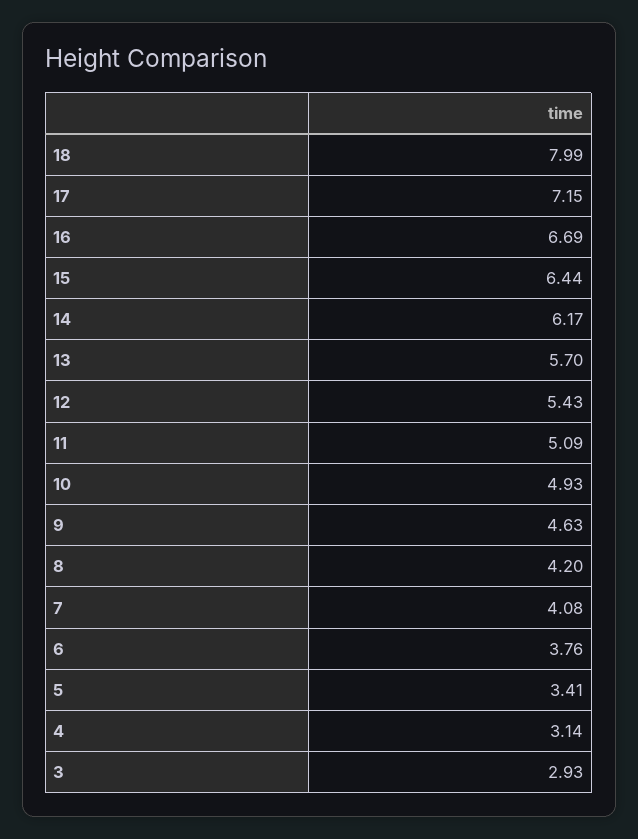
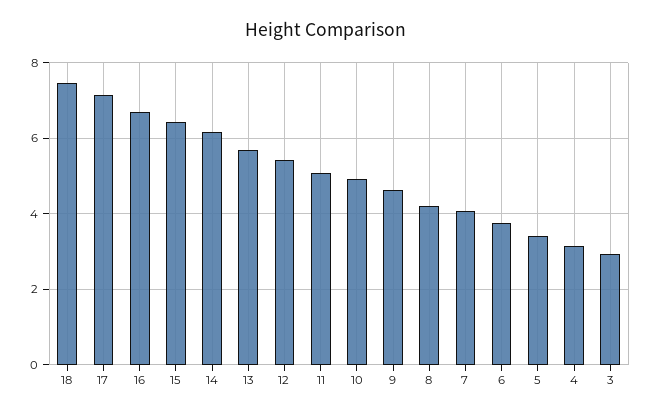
18: 7.99 -> 7.4

